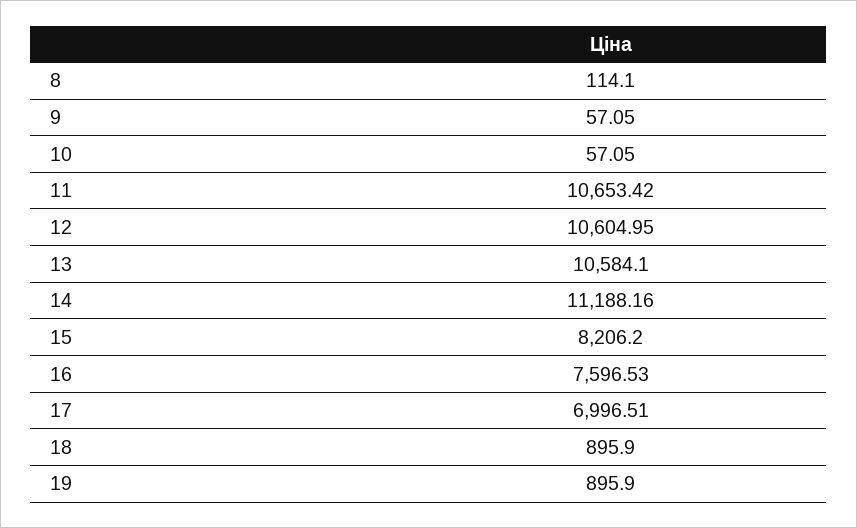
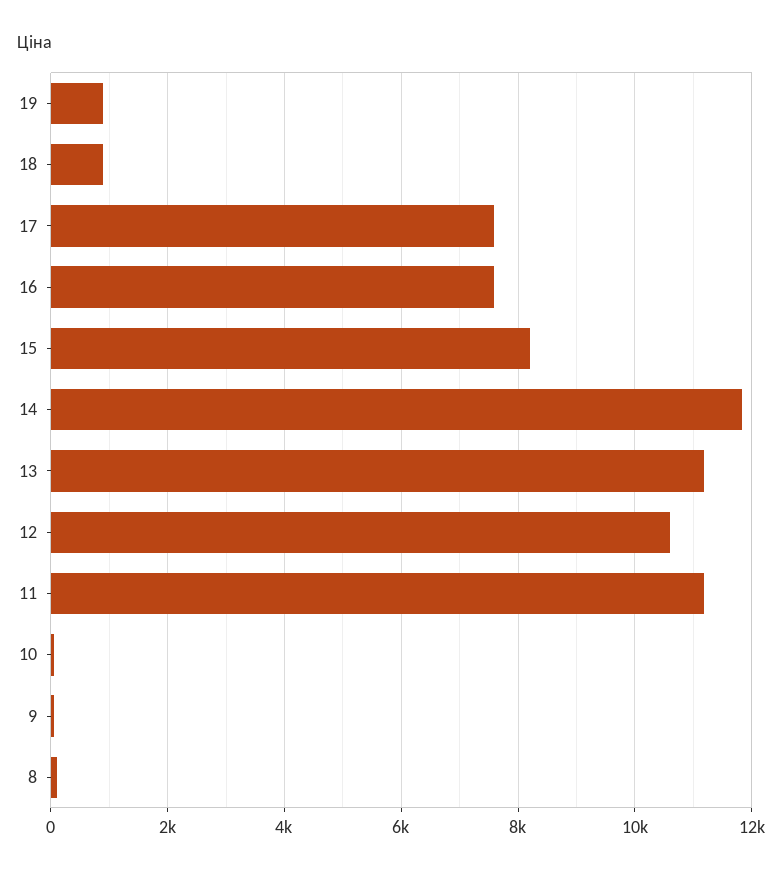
11: 10653.42 -> 11200
13: 10584.1 -> 11200
14: 11188.16 -> 11800
17: 6996.51 -> 7600

